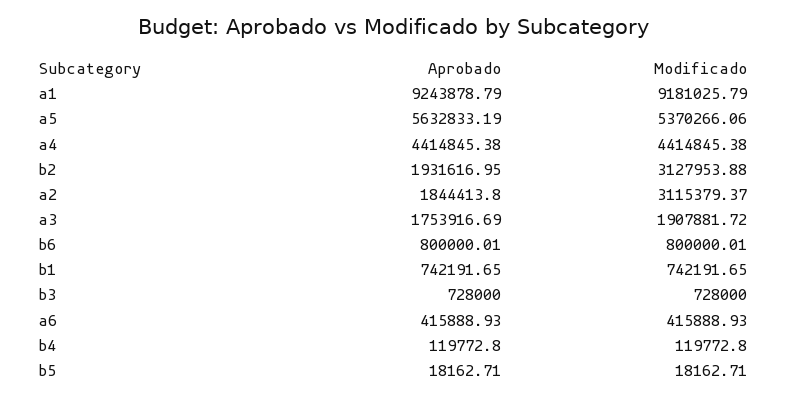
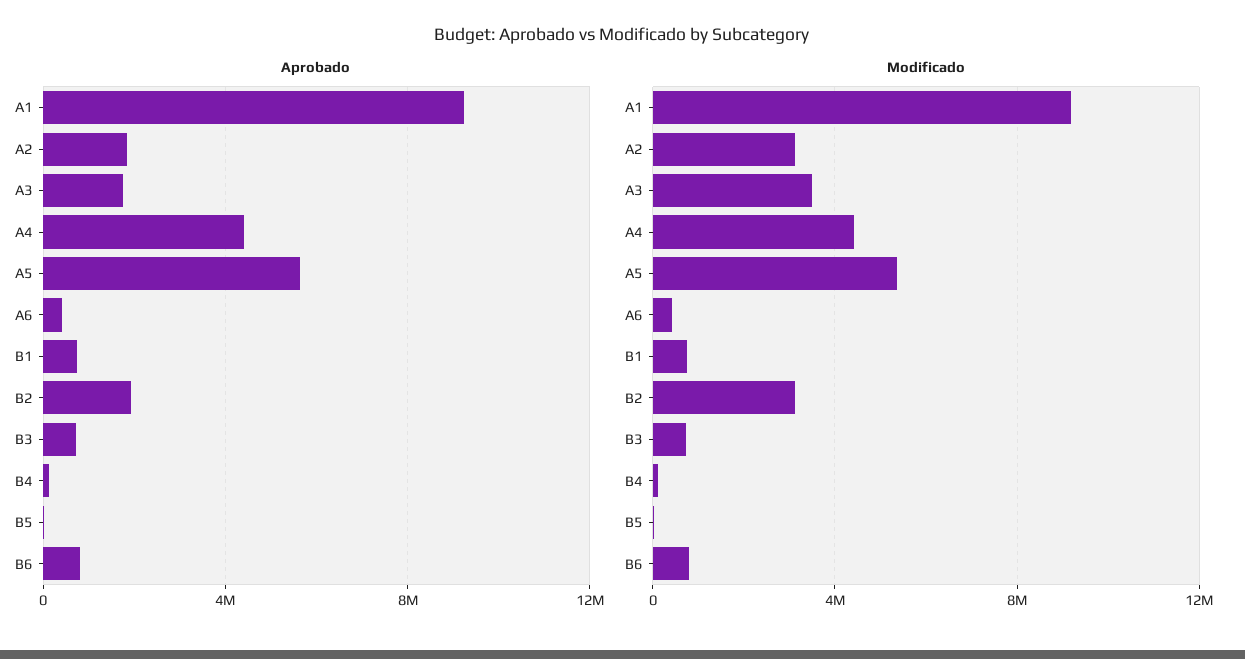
Modificado, a3: 1907881.72 -> 3500000

